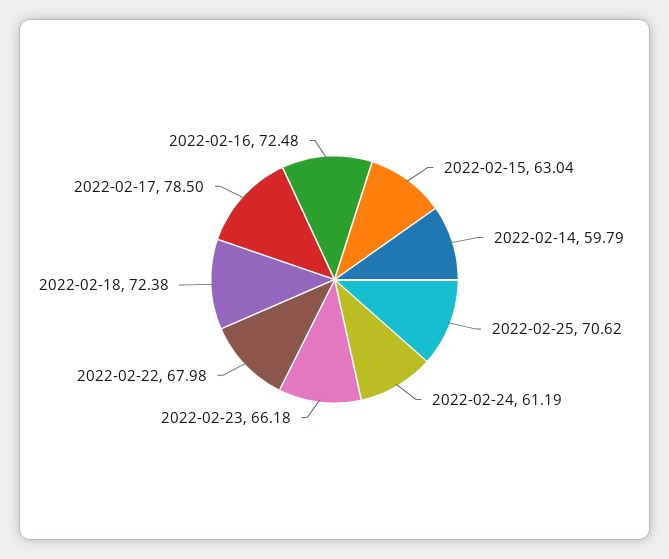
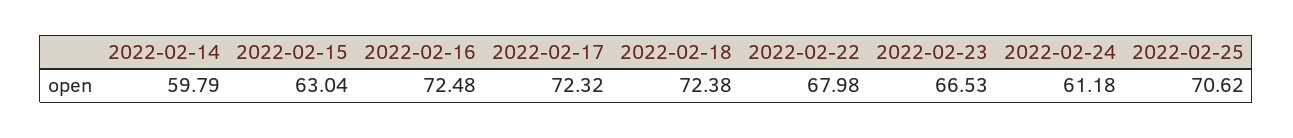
2022-02-24: 61.19 -> 61.18
2022-02-23: 66.18 -> 66.53
2022-02-17: 78.5 -> 72.32

